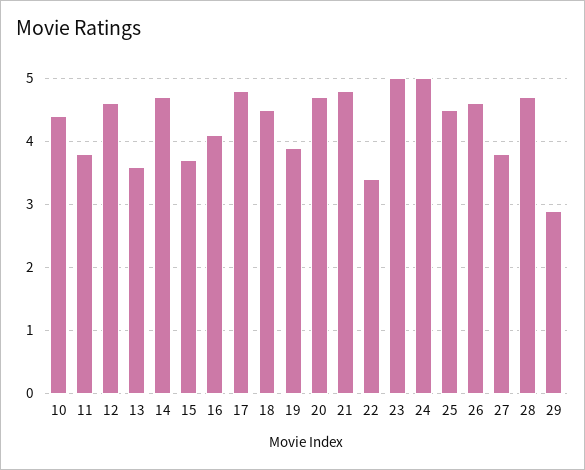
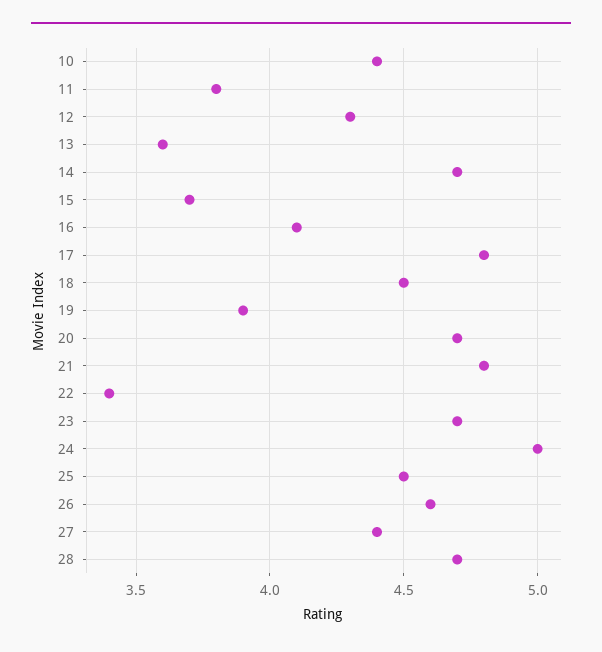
12: 4.6 -> 4.3
23: 5 -> 4.7
27: 3.8 -> 4.4
29: 2.9 -> none

